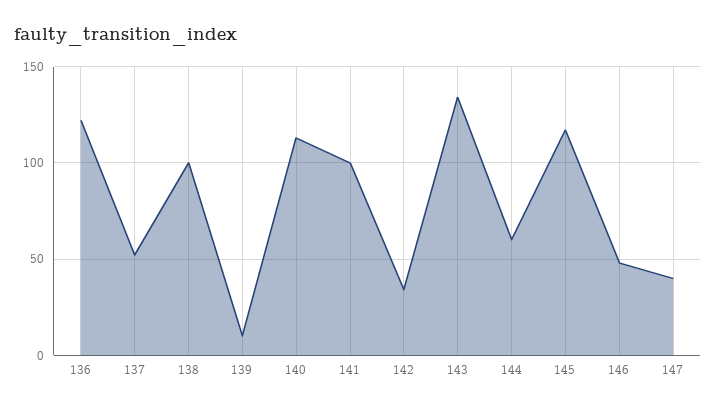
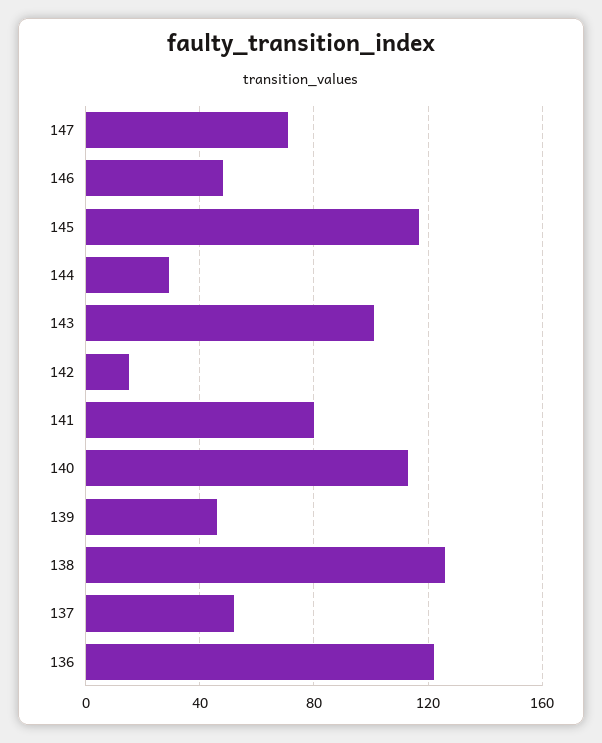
138: 100 -> 125
139: 10 -> 45
141: 100 -> 80
142: 35 -> 15
143: 135 -> 100
144: 60 -> 30
147: 40 -> 70

